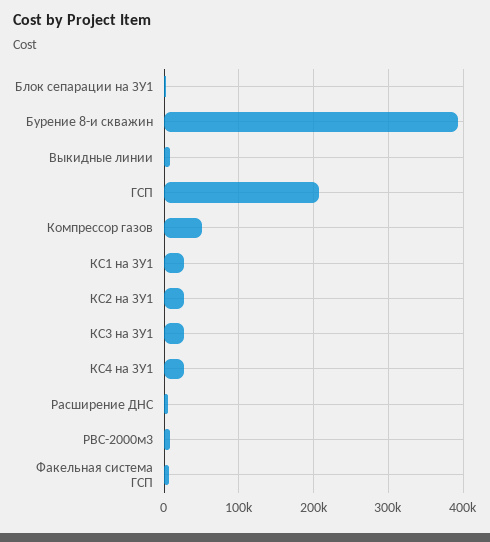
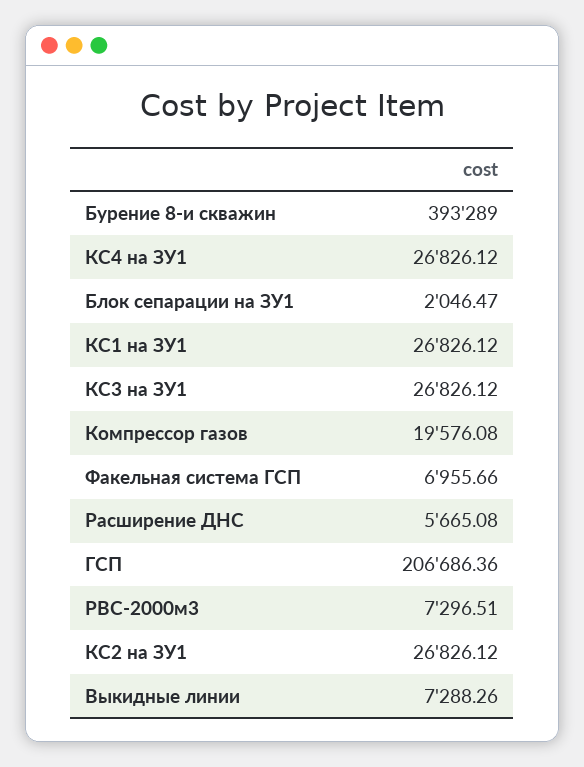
Компрессор газов: 50000 -> 19576.08

